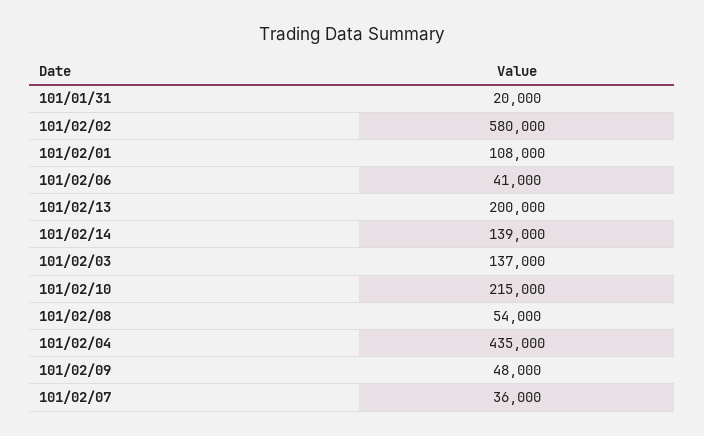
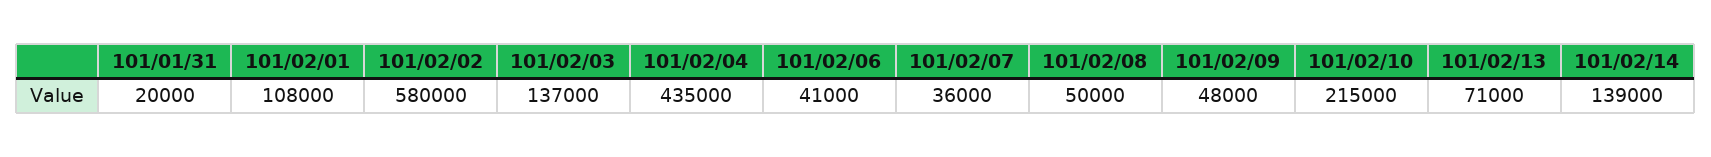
101/02/13: 200000 -> 71000
101/02/08: 54000 -> 50000

